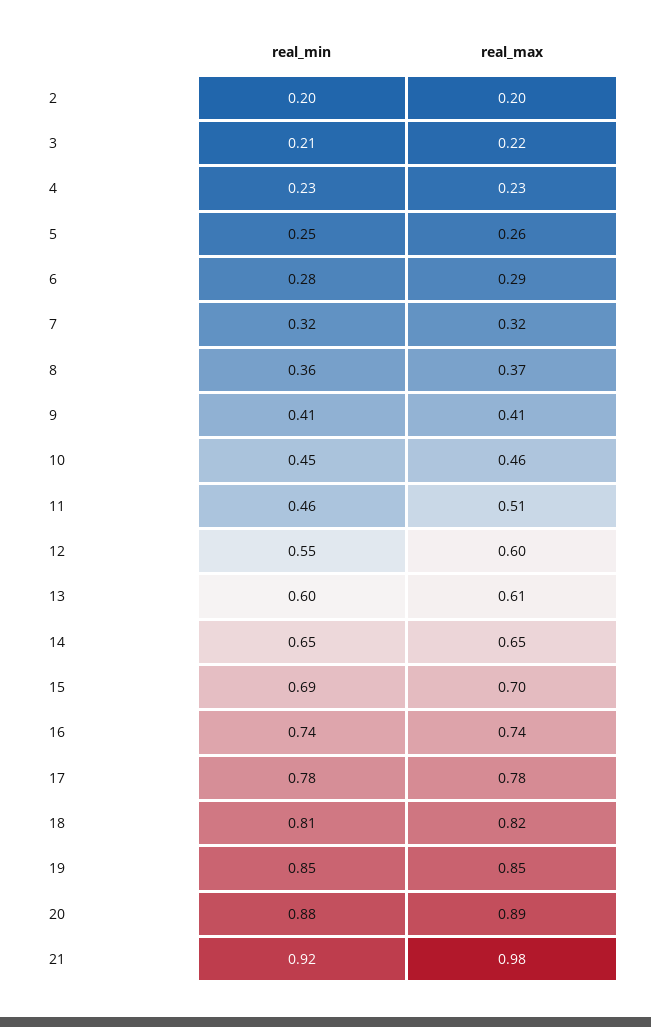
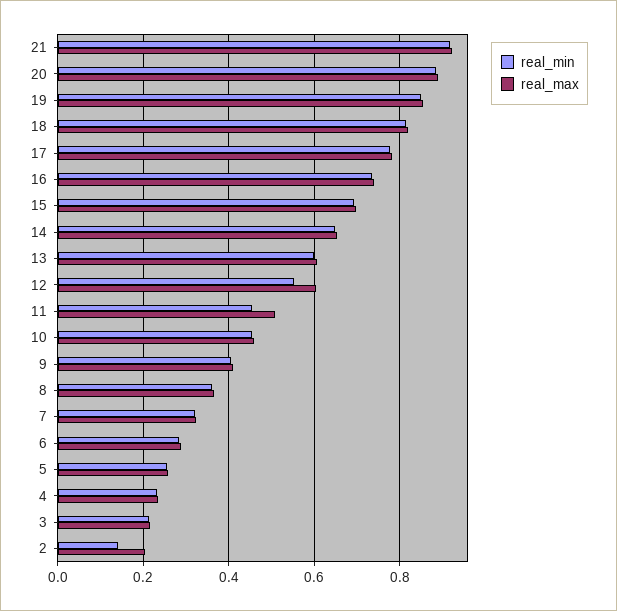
real_min, 2: 0.2 -> 0.14
real_max, 21: 0.98 -> 0.92

